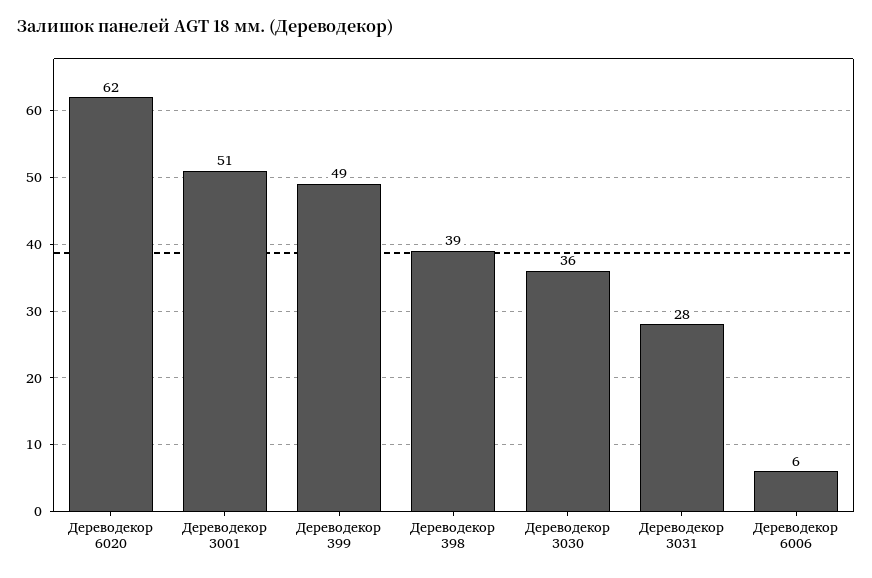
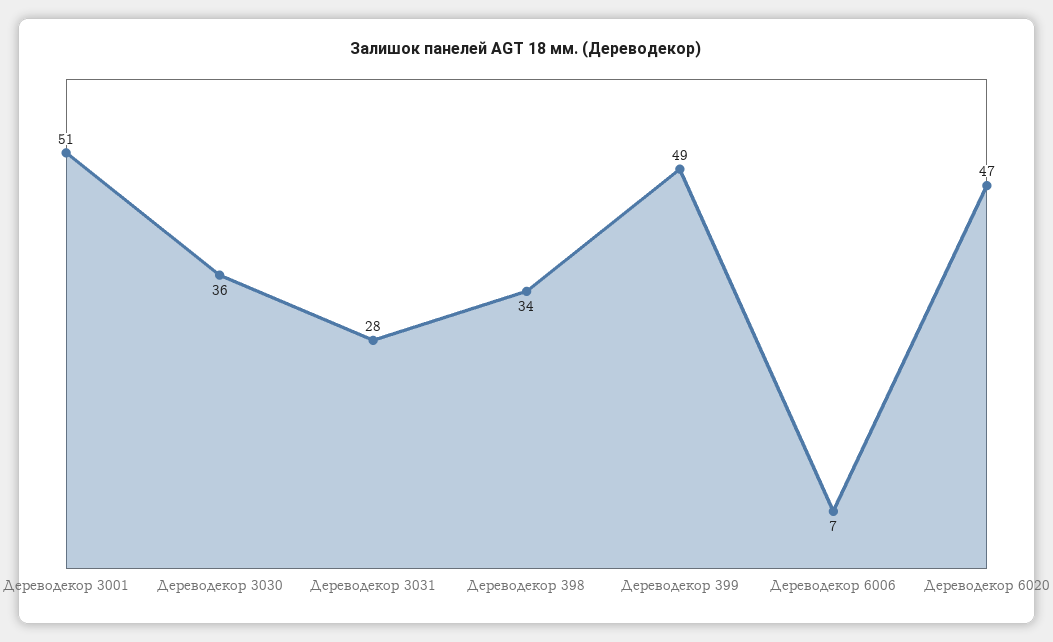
Дереводекор 6020: 62 -> 47
Дереводекор 398: 39 -> 34
Дереводекор 6006: 6 -> 7

